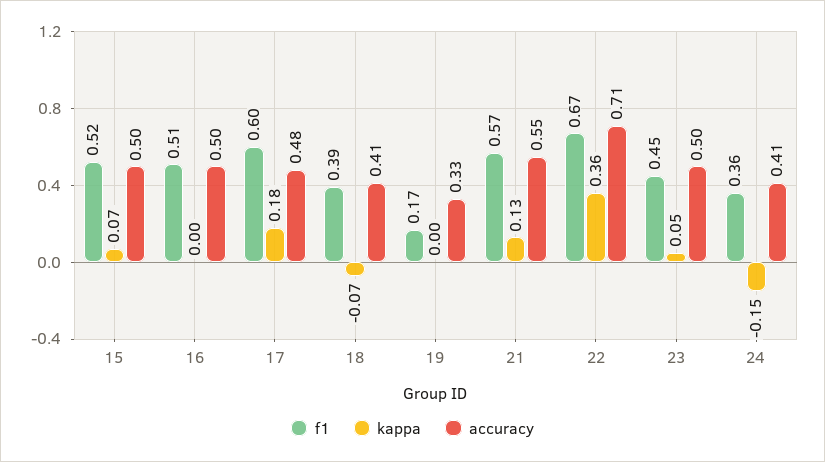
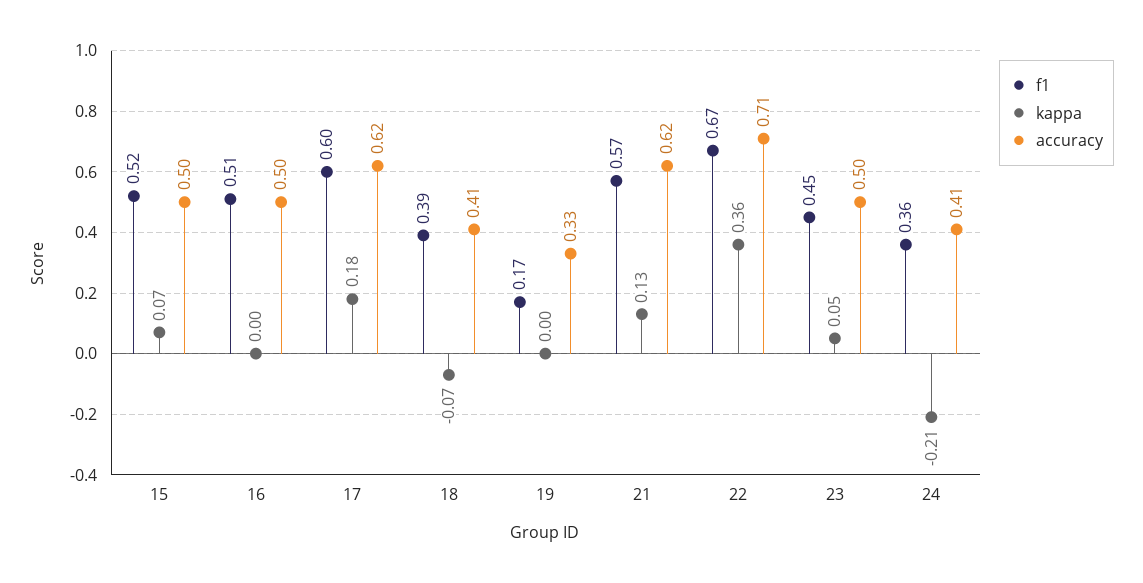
accuracy, 17: 0.48 -> 0.62
accuracy, 21: 0.55 -> 0.62
kappa, 24: -0.15 -> -0.21

